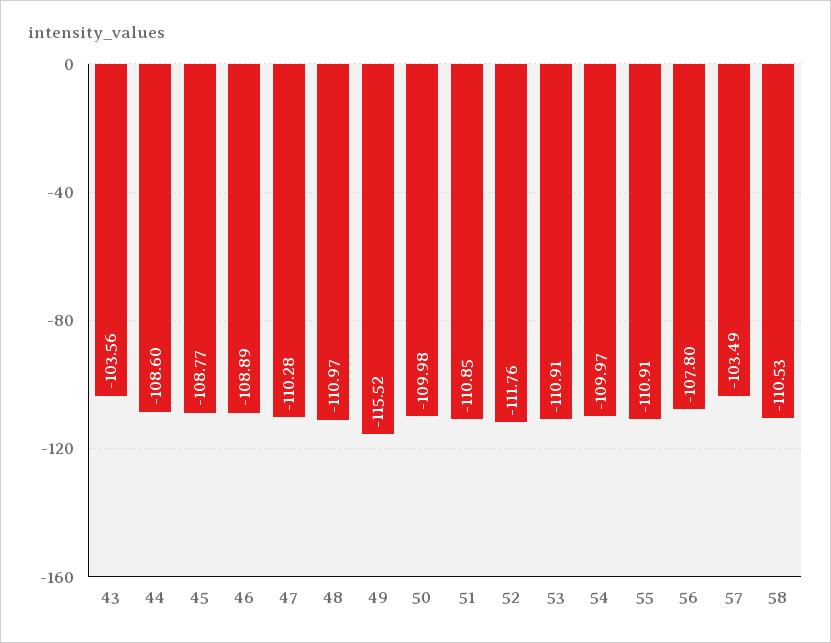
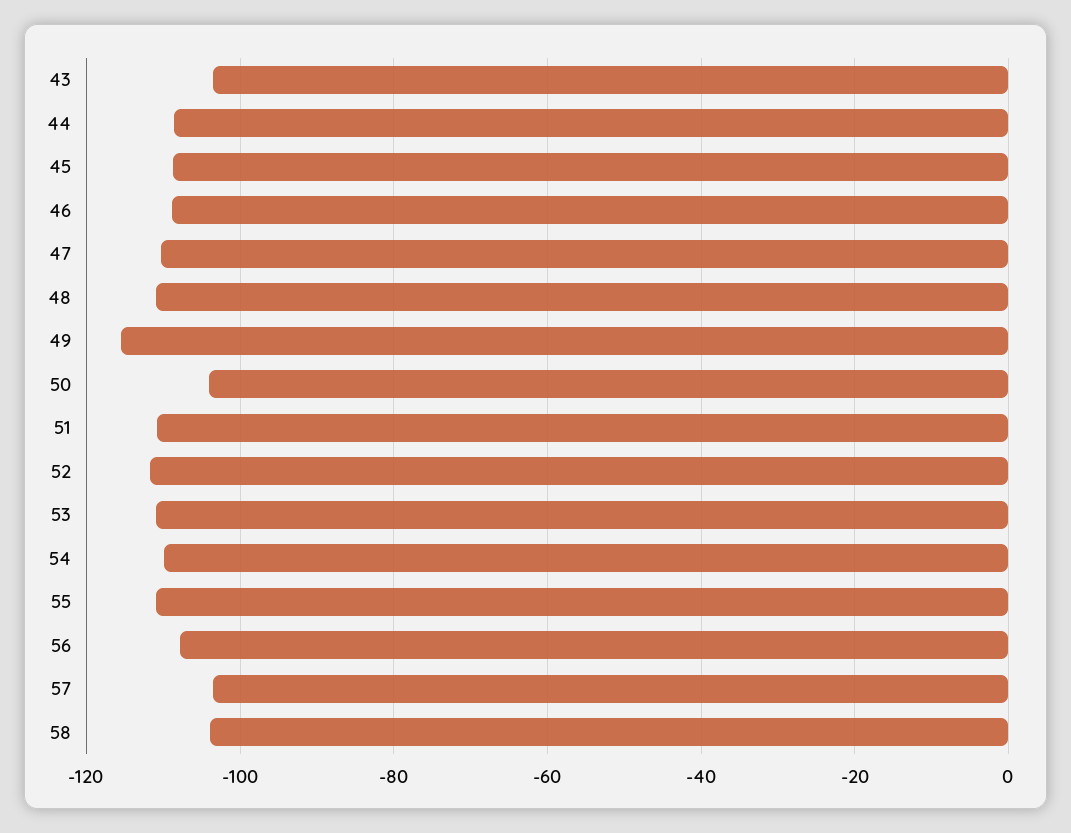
50: -109.98 -> -104
58: -110.53 -> -104

